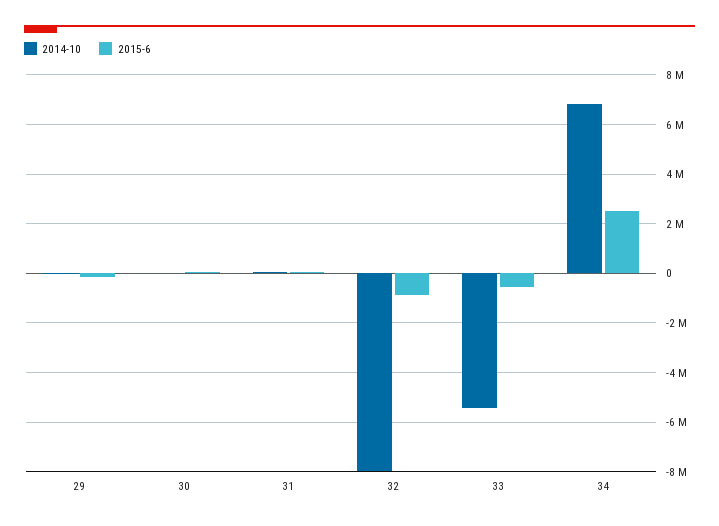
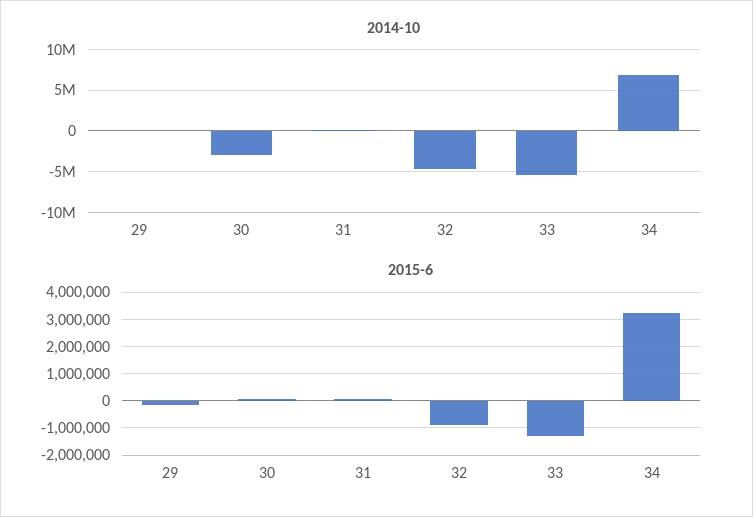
2014-10, 30: 0 -> -3000000
2014-10, 32: -8000000 -> -5000000
2015-6, 33: -500000 -> -1250000
2015-6, 34: 2500000 -> 3250000

